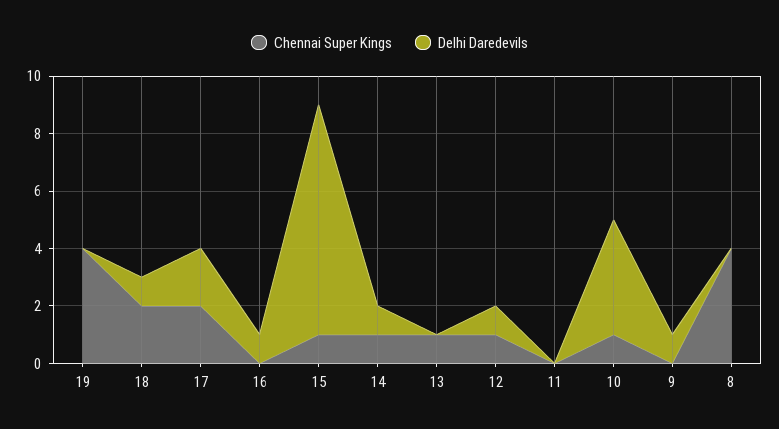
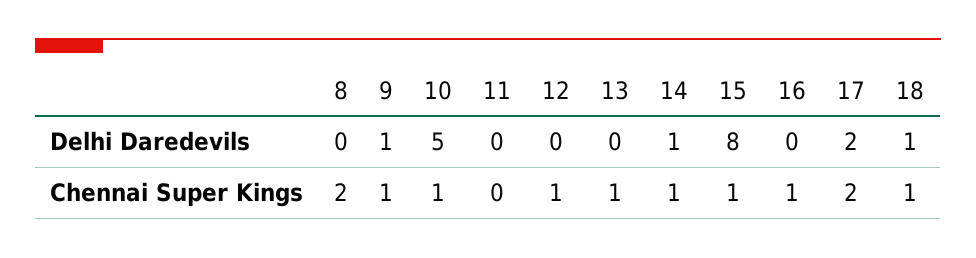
Chennai Super Kings, 19: 4 -> none
Delhi Daredevils, 19: 0 -> none
Chennai Super Kings, 18: 2 -> 1
Chennai Super Kings, 16: 0 -> 1
Delhi Daredevils, 16: 1 -> 0
Delhi Daredevils, 12: 1 -> 0
Delhi Daredevils, 10: 4 -> 5
Chennai Super Kings, 9: 0 -> 1
Chennai Super Kings, 8: 4 -> 2

